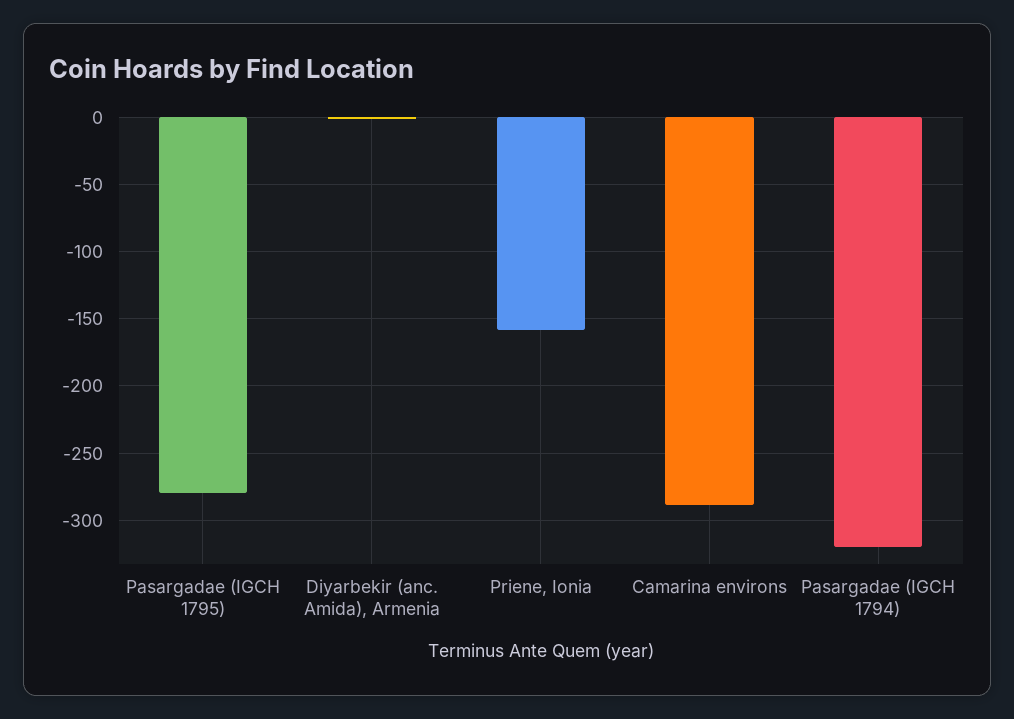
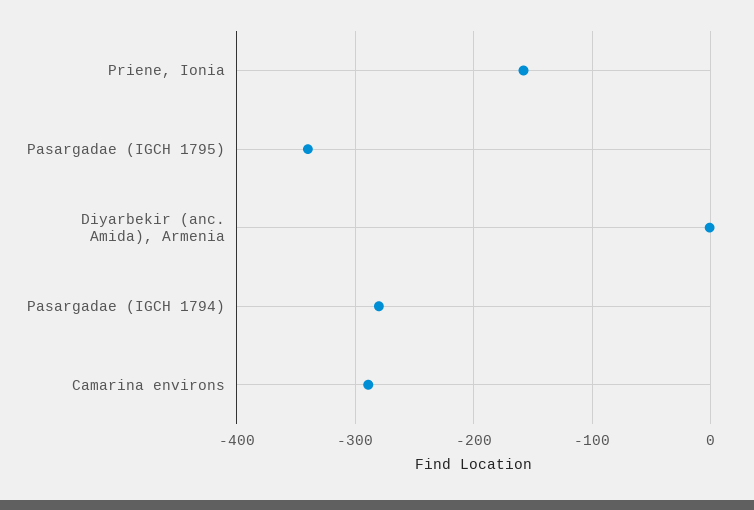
Pasargadae (IGCH 1795): -280 -> -340
Pasargadae (IGCH 1794): -320 -> -280

